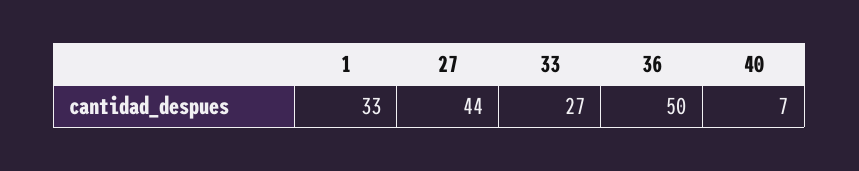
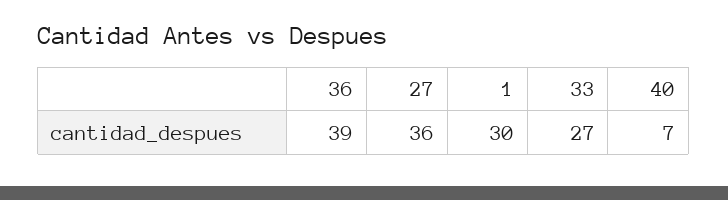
1: 33 -> 30
27: 44 -> 36
36: 50 -> 39

